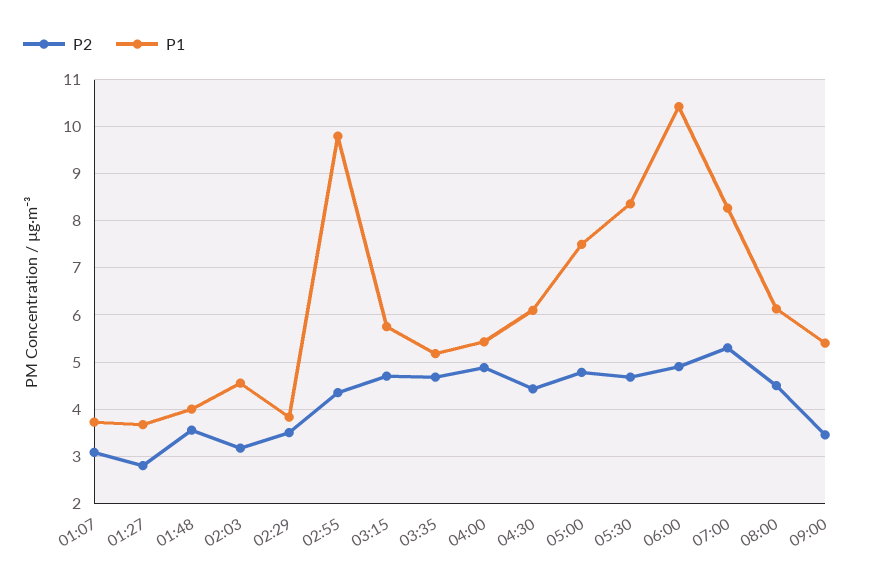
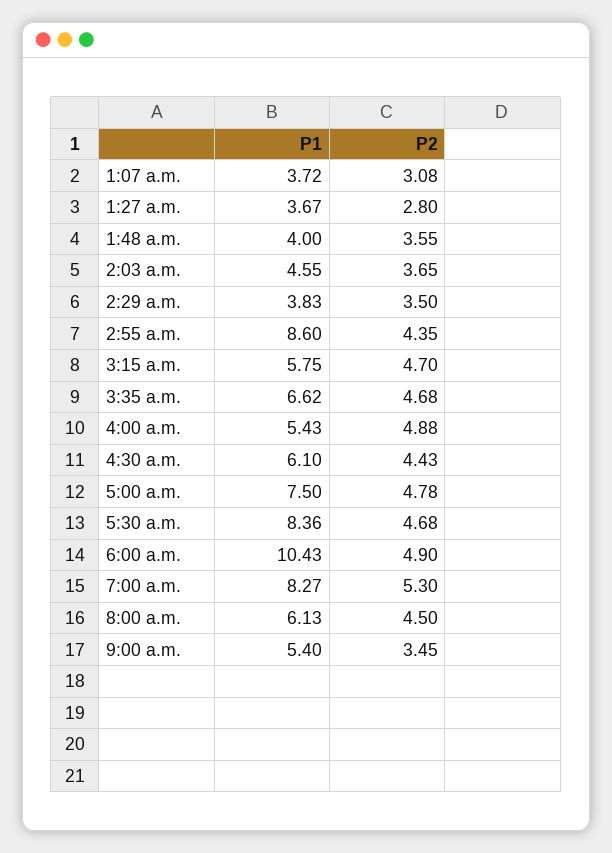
P2, 02:03: 3.2 -> 3.65
P1, 02:55: 9.8 -> 8.6
P1, 03:35: 5.2 -> 6.62

